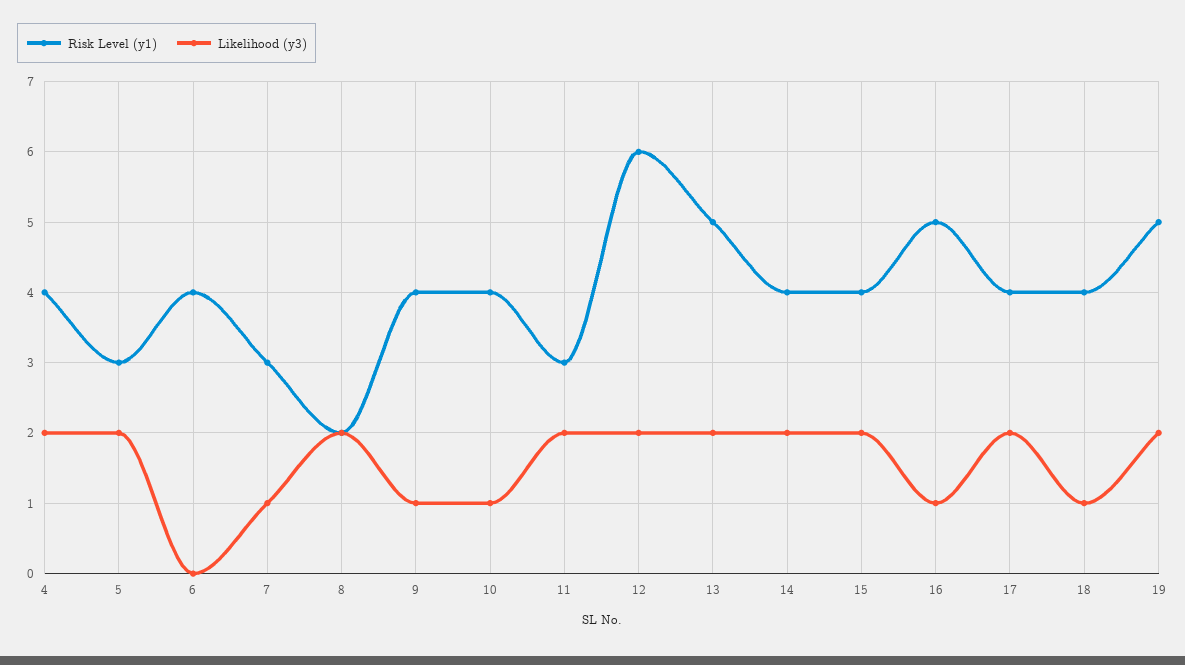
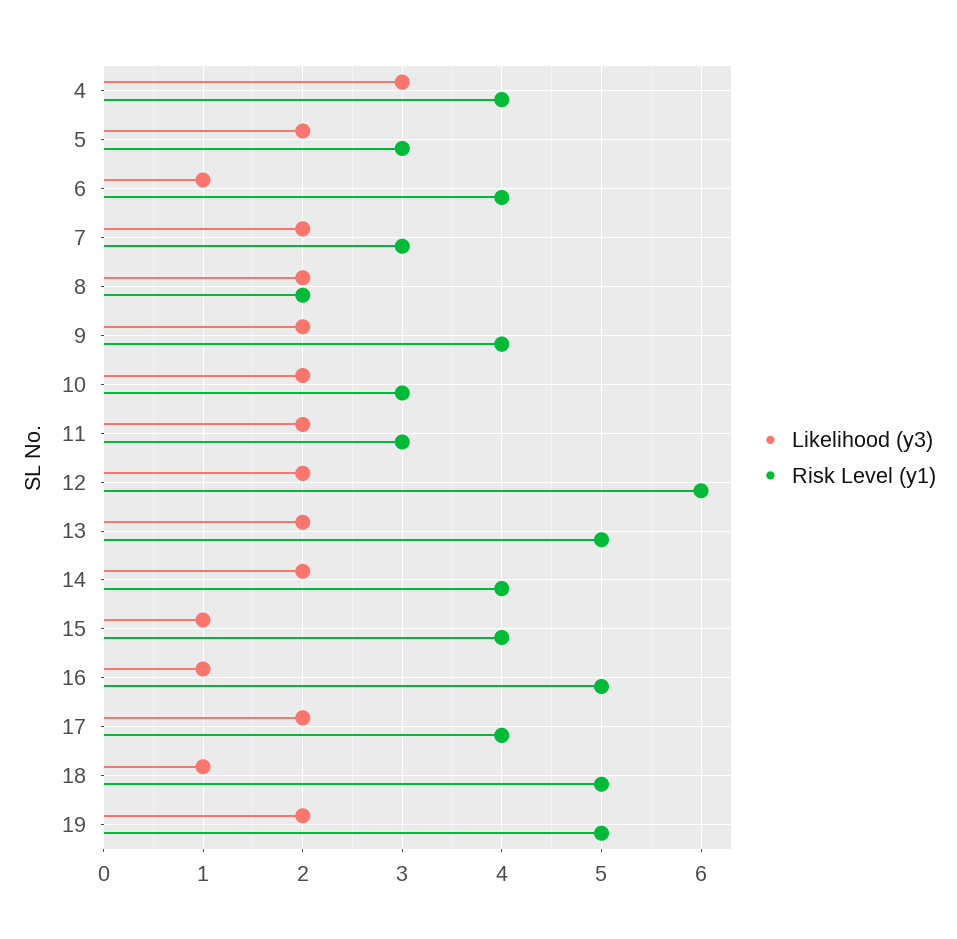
Likelihood (y3), 4: 2 -> 3
Likelihood (y3), 6: 0 -> 1
Likelihood (y3), 7: 1 -> 2
Likelihood (y3), 9: 1 -> 2
Risk Level (y1), 10: 4 -> 3
Likelihood (y3), 10: 1 -> 2
Likelihood (y3), 15: 2 -> 1
Risk Level (y1), 18: 4 -> 5

